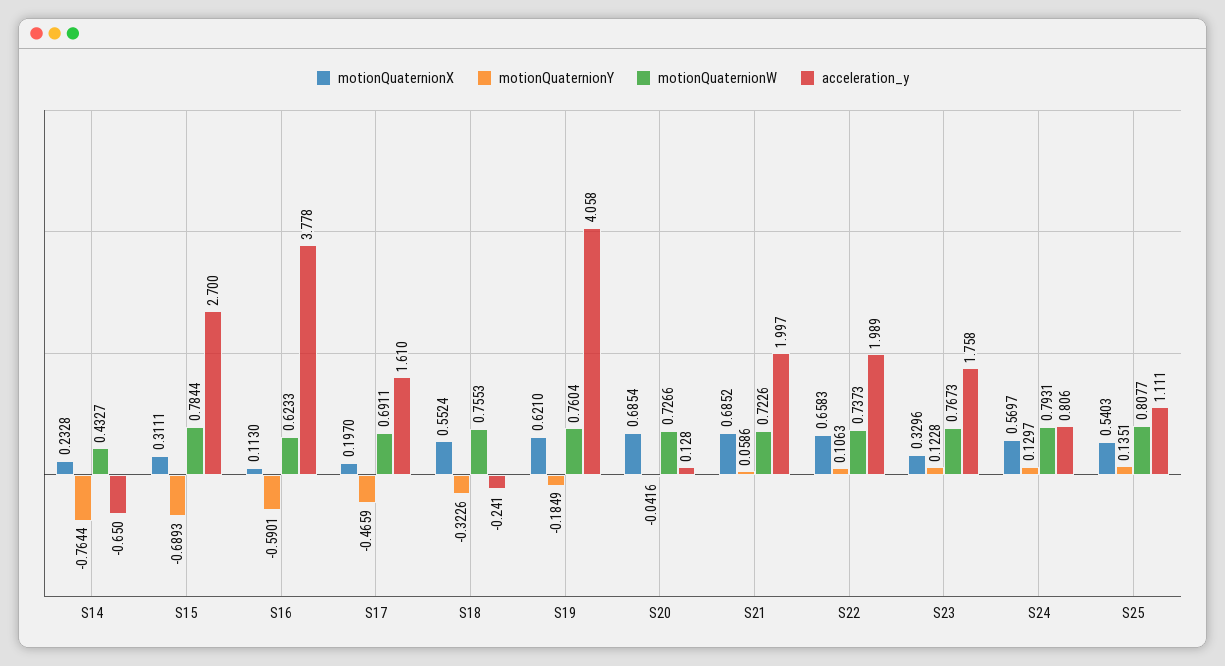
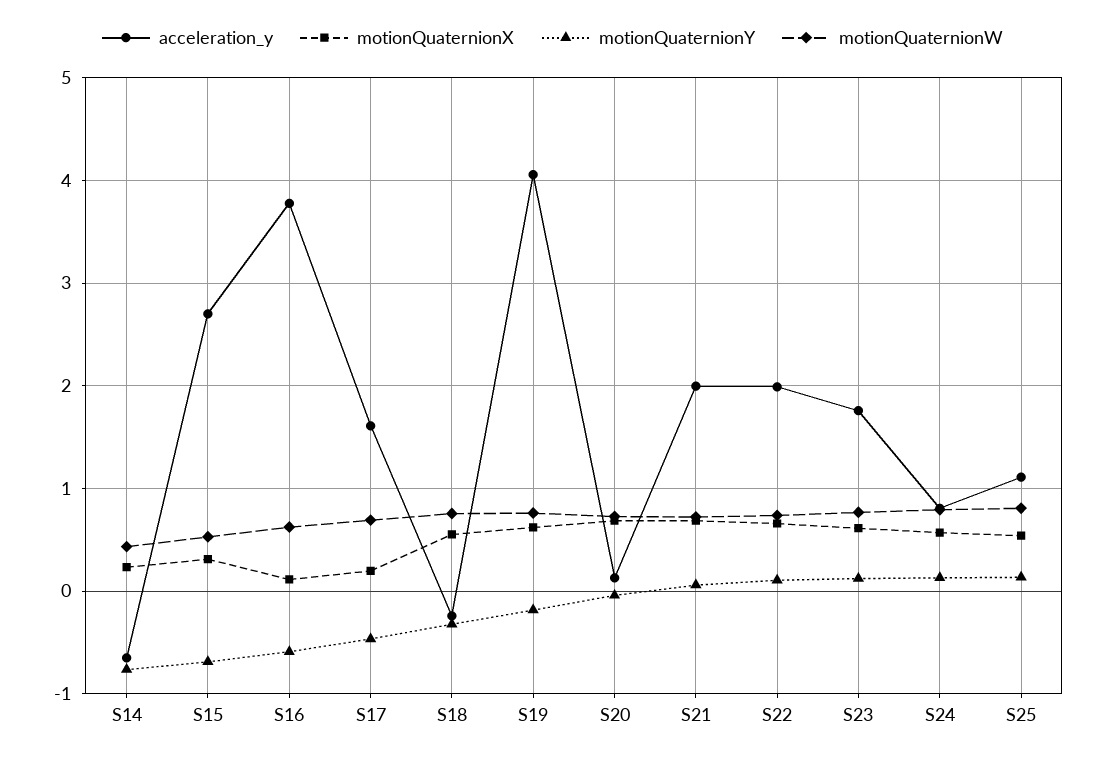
motionQuaternionW, S15: 0.7844 -> 0.5
motionQuaternionX, S23: 0.3296 -> 0.6

